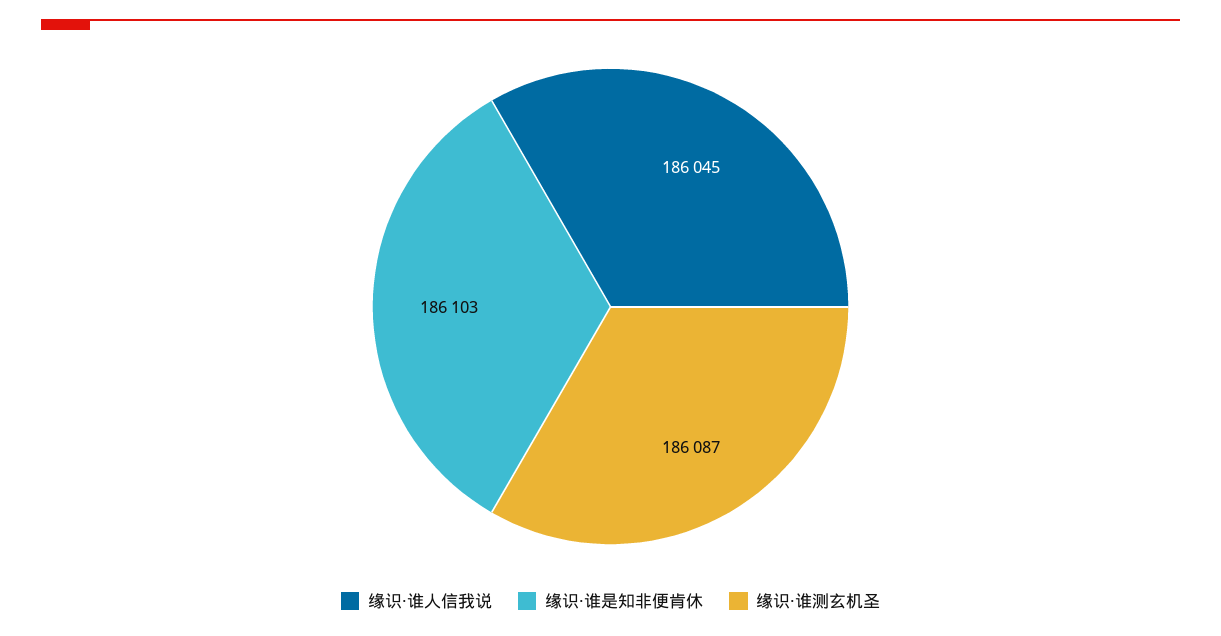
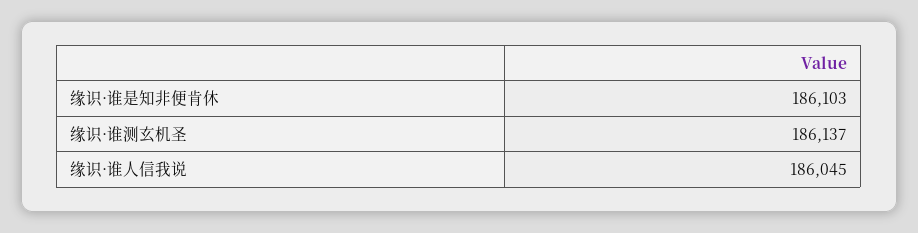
缘识·谁测玄机圣: 186087 -> 186137

